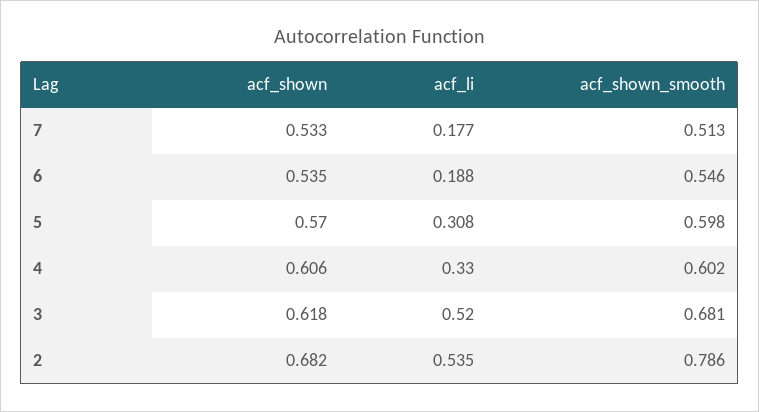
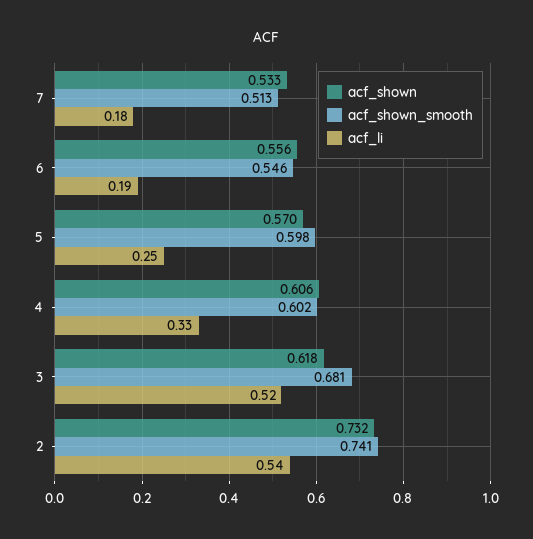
acf_shown, 6: 0.535 -> 0.556
acf_li, 5: 0.308 -> 0.25
acf_shown, 2: 0.682 -> 0.732
acf_shown_smooth, 2: 0.786 -> 0.741

